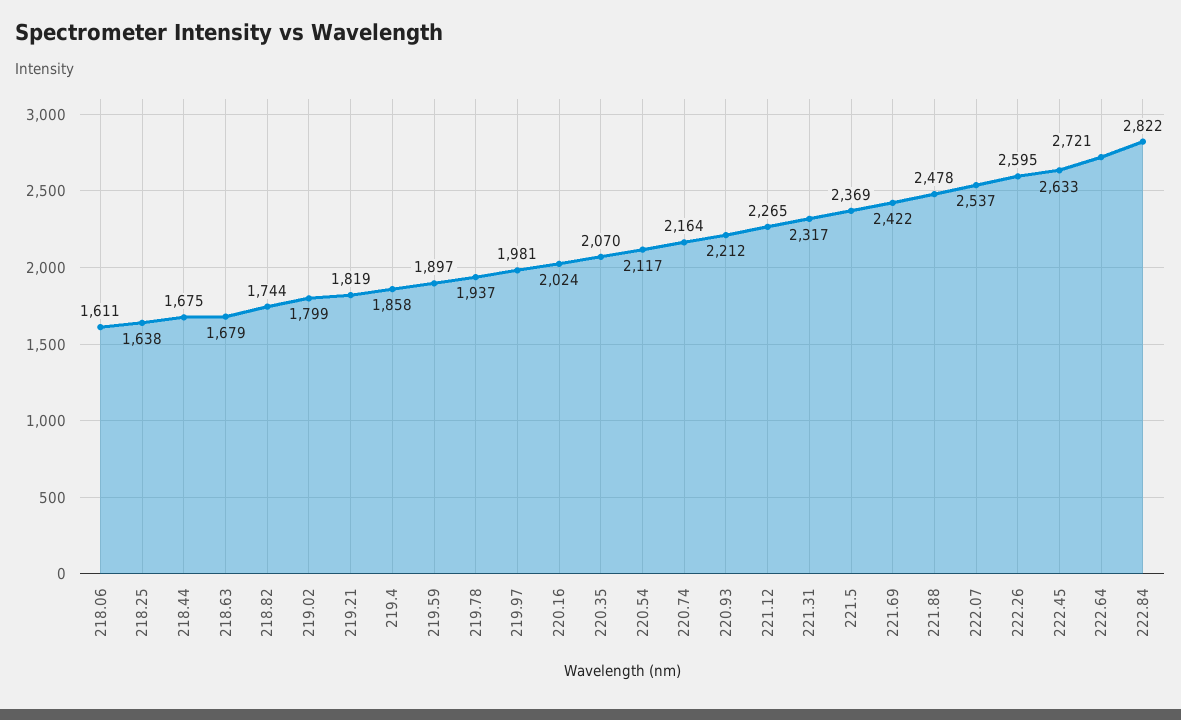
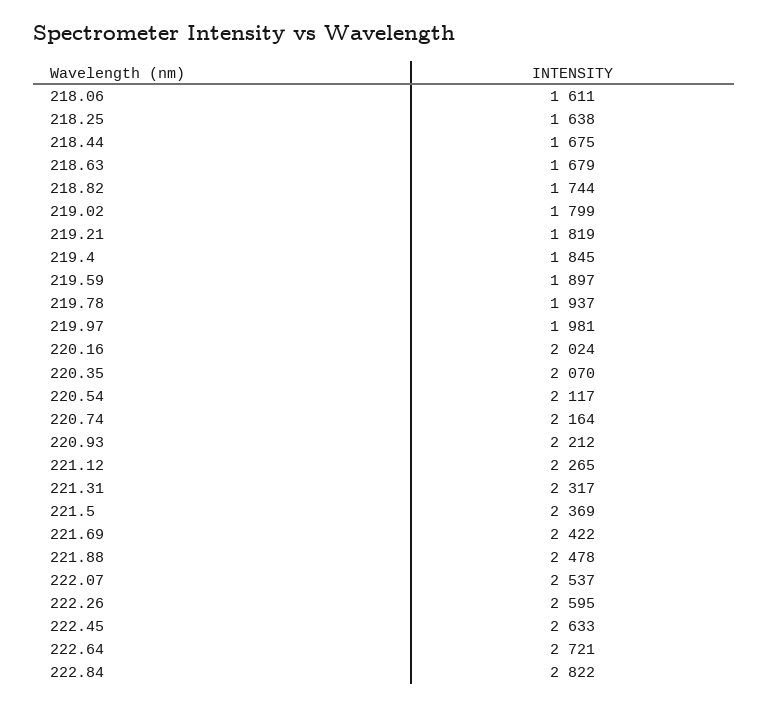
219.4: 1858 -> 1845

